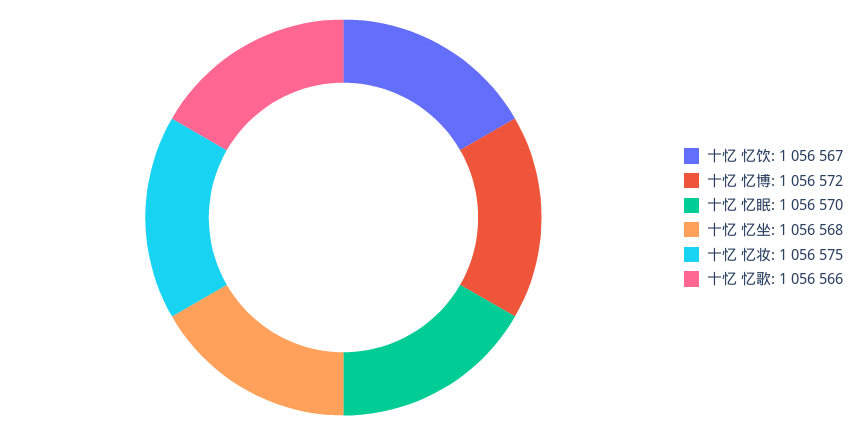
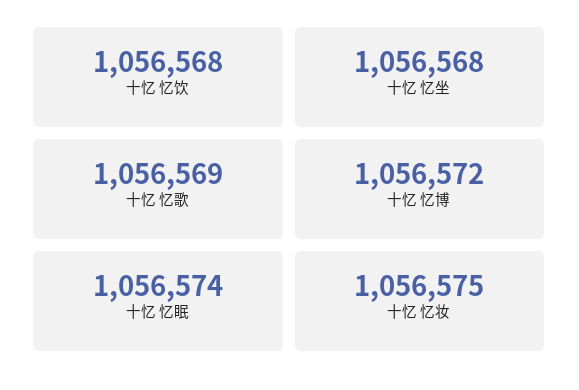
十忆 忆饮: 1056567 -> 1056568
十忆 忆眠: 1056570 -> 1056574
十忆 忆歌: 1056566 -> 1056569

